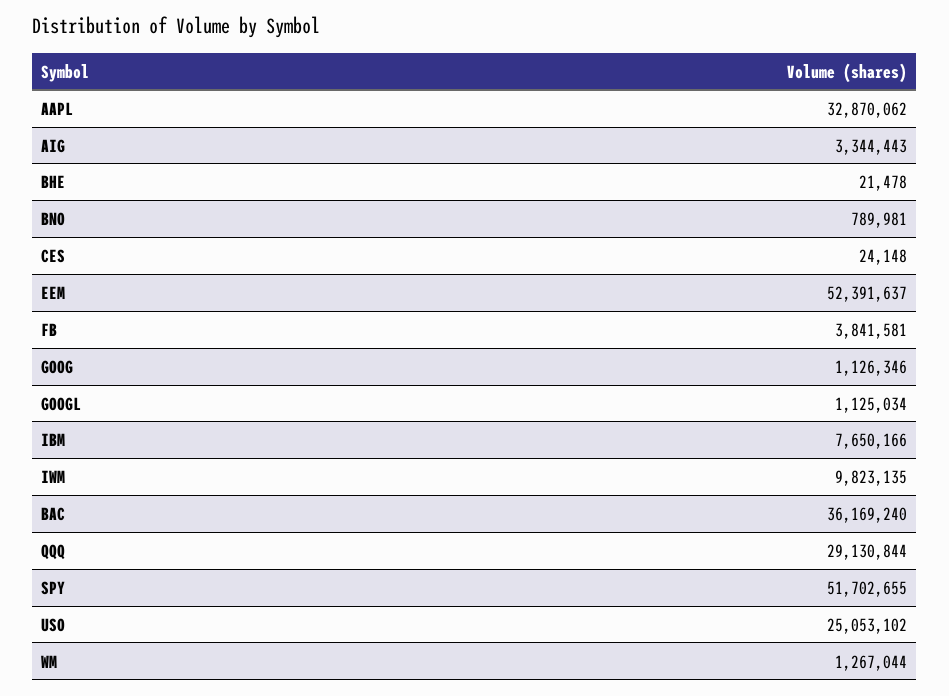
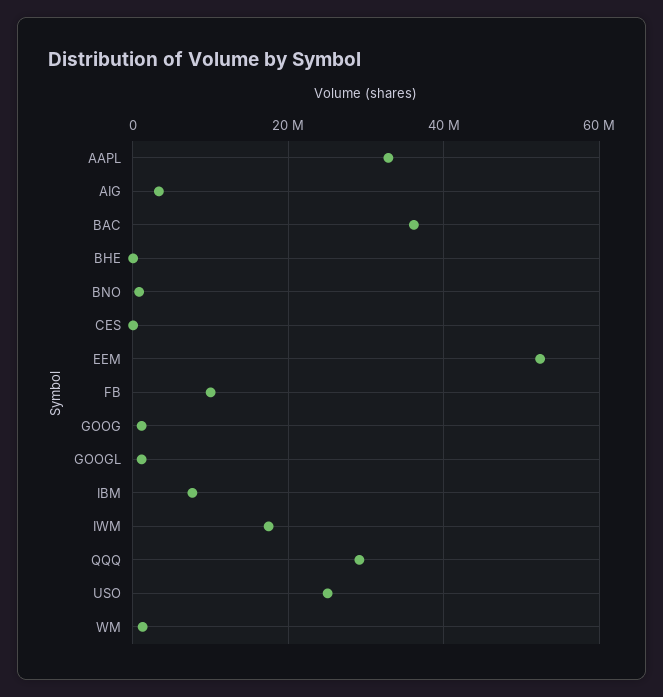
FB: 3841581 -> 10000000
IWM: 9823135 -> 18000000
SPY: 51702655 -> none

